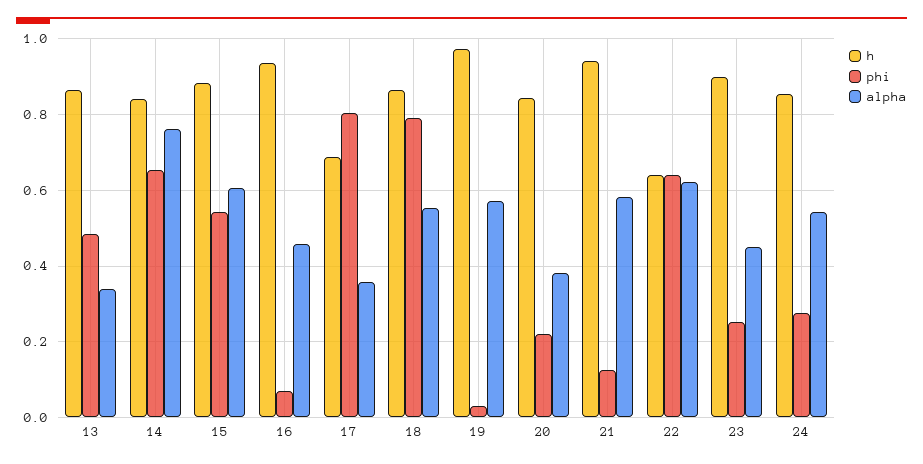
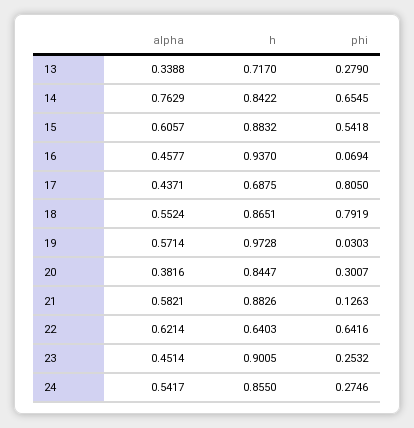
h, 13: 0.86 -> 0.717
phi, 13: 0.48 -> 0.279
alpha, 17: 0.36 -> 0.4371
phi, 20: 0.22 -> 0.3007
h, 21: 0.94 -> 0.8826

